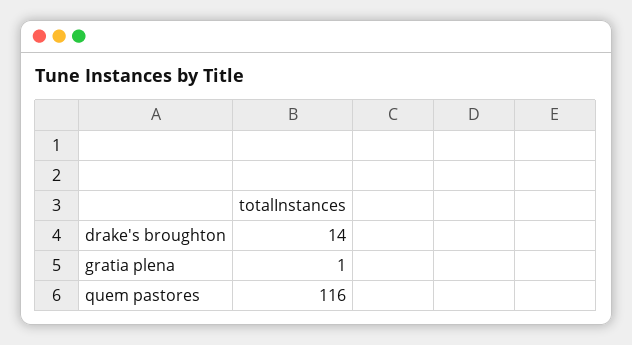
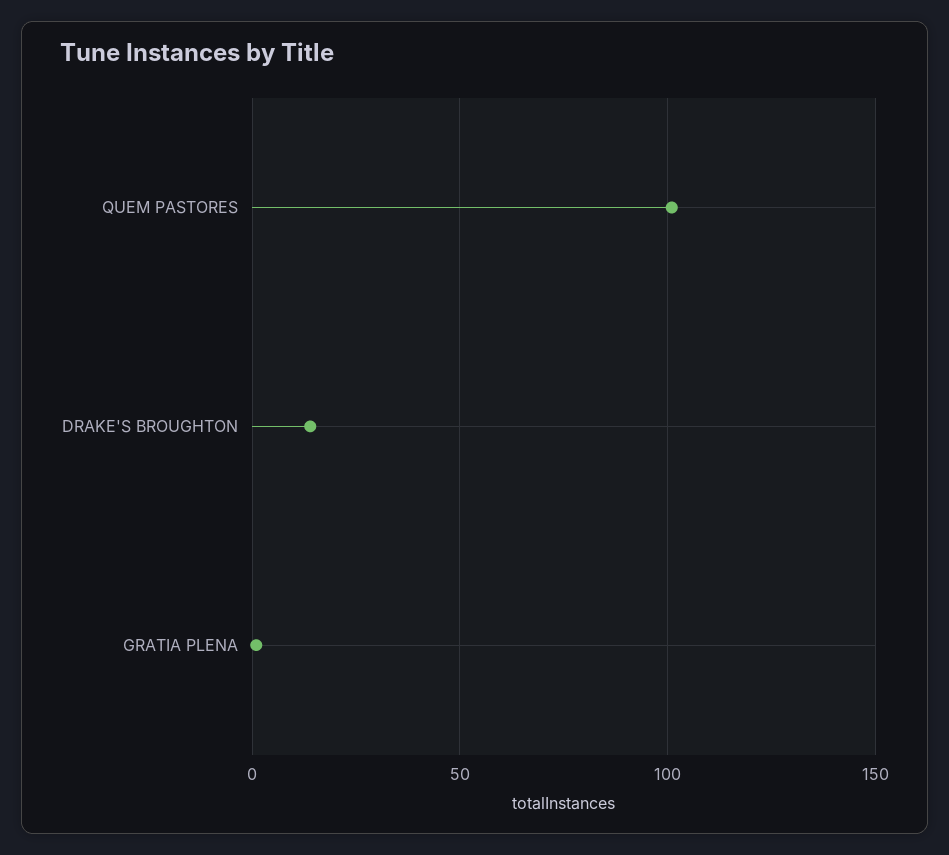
quem pastores: 116 -> 100

